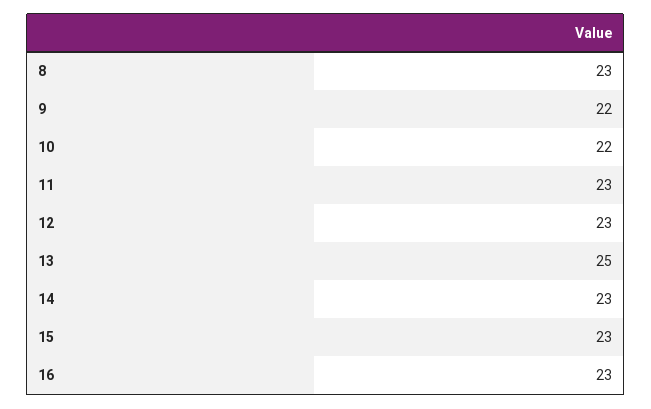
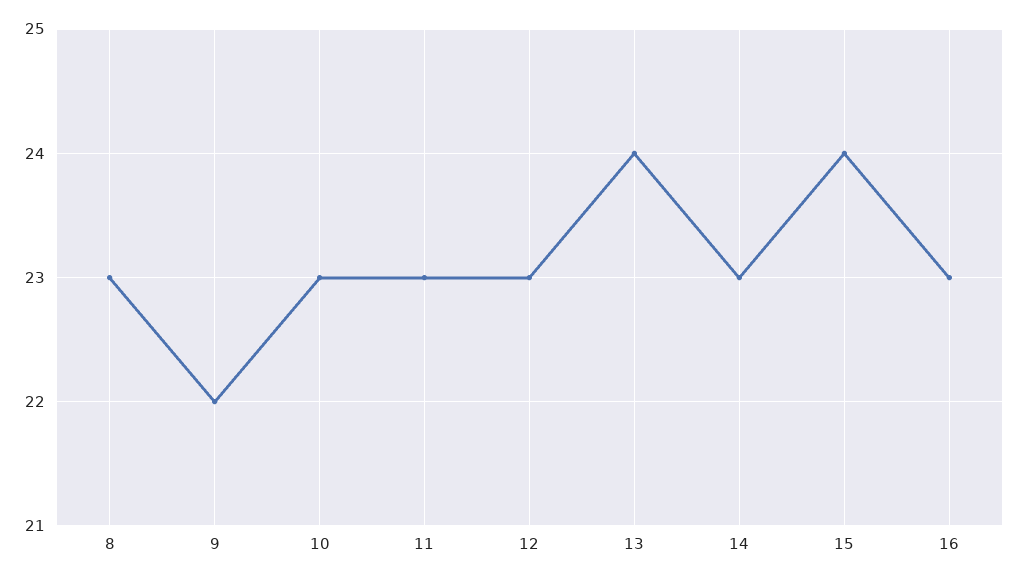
10: 22 -> 23
13: 25 -> 24
15: 23 -> 24

